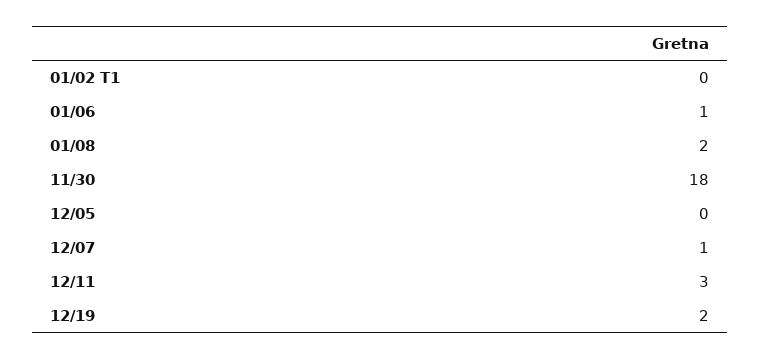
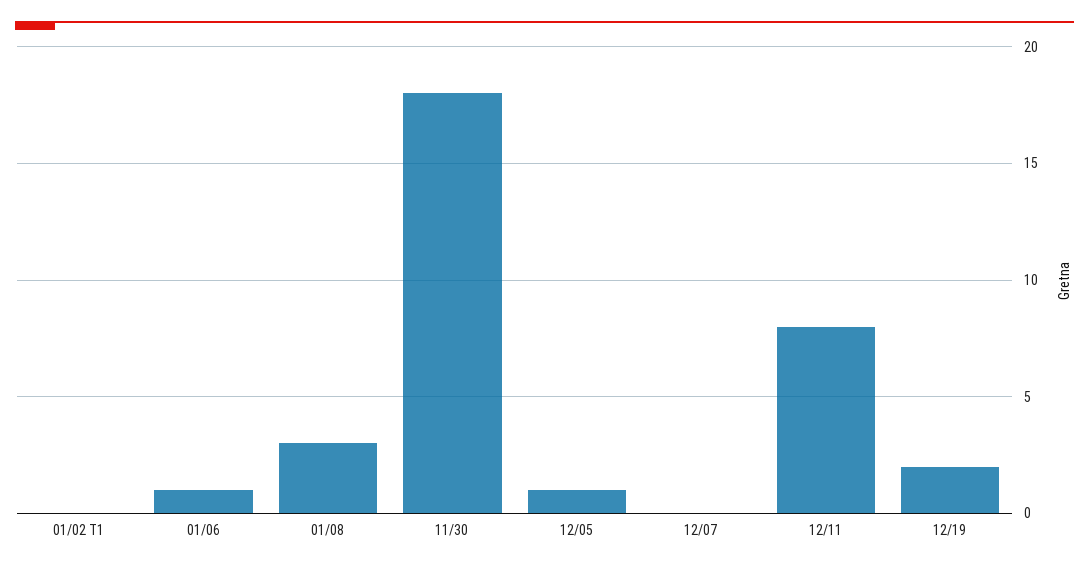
01/08: 2 -> 3
12/05: 0 -> 1
12/07: 1 -> 0
12/11: 3 -> 8

